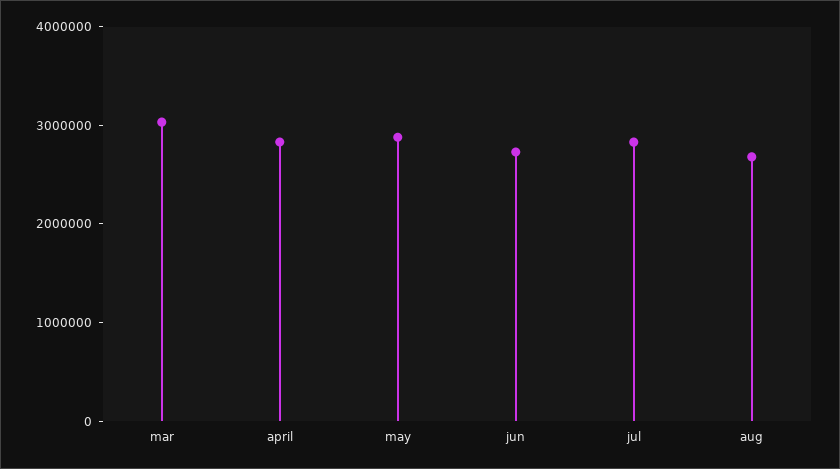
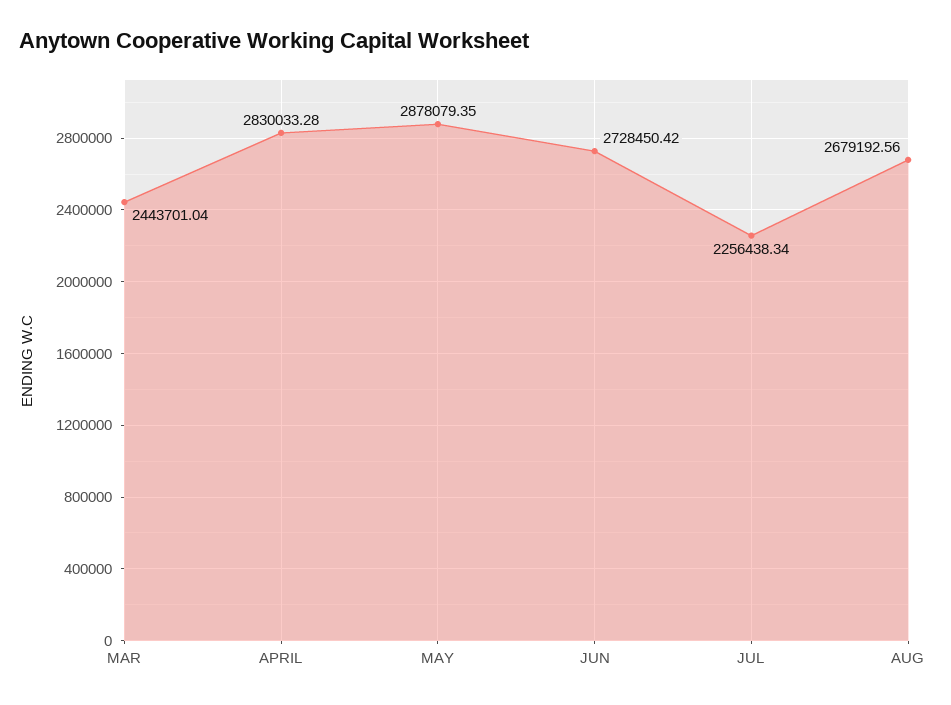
mar: 3000000 -> 2443701.04
jul: 2800000 -> 2256438.34

